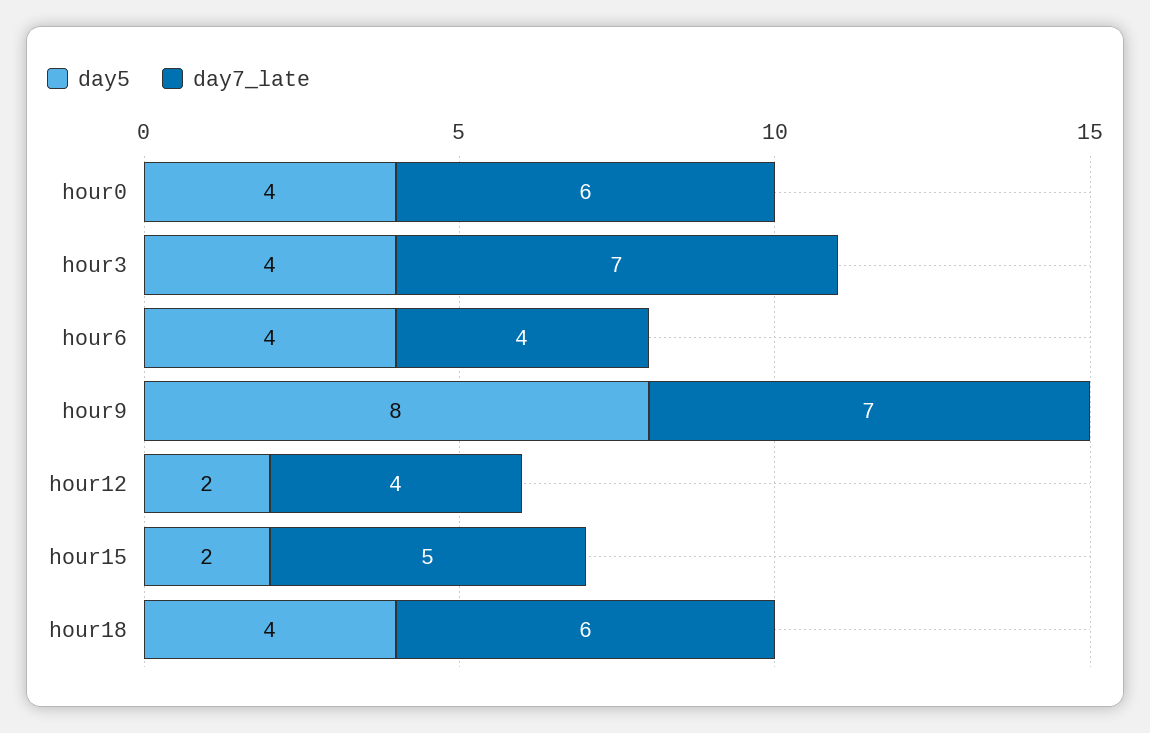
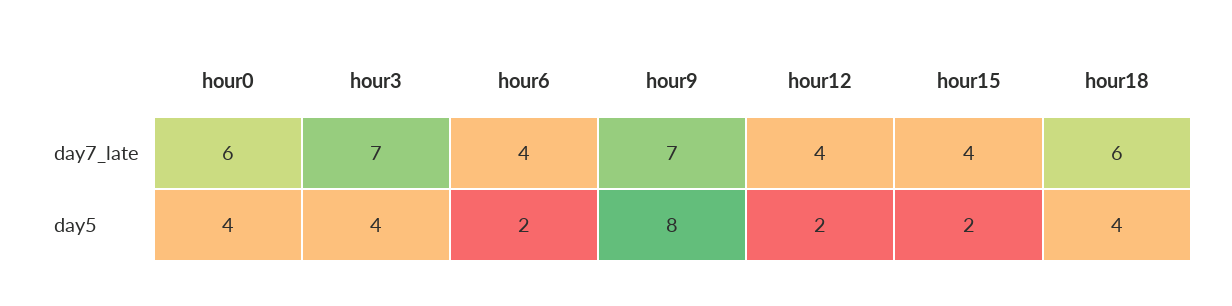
day5, hour6: 4 -> 2
day7_late, hour15: 5 -> 4

